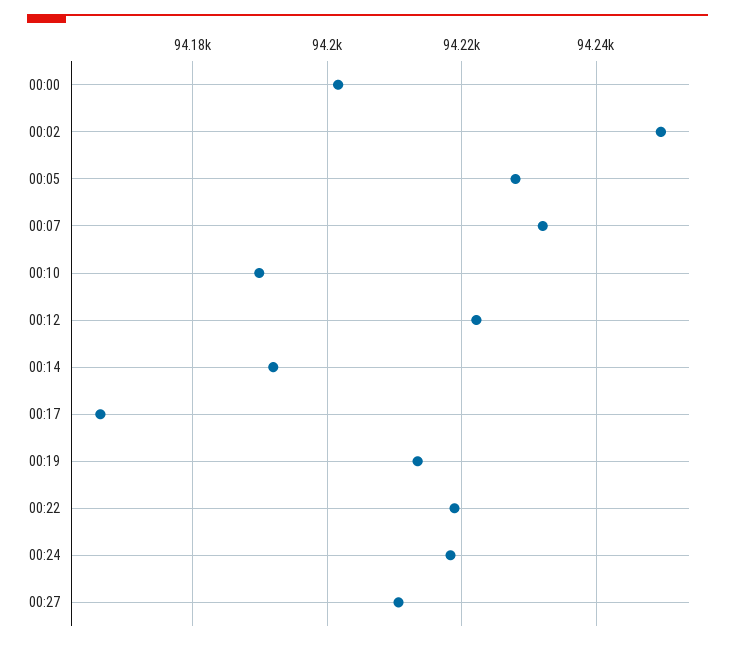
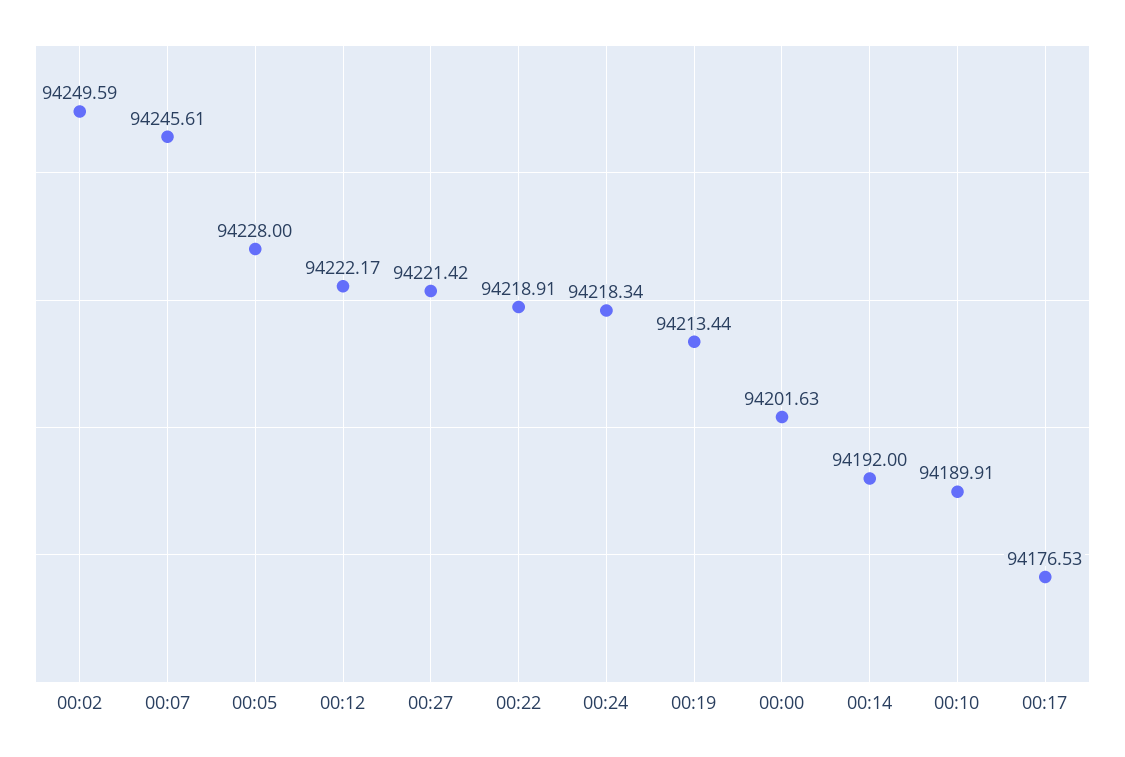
00:07: 94232 -> 94245.61
00:17: 94166 -> 94176.53
00:27: 94210 -> 94221.42

